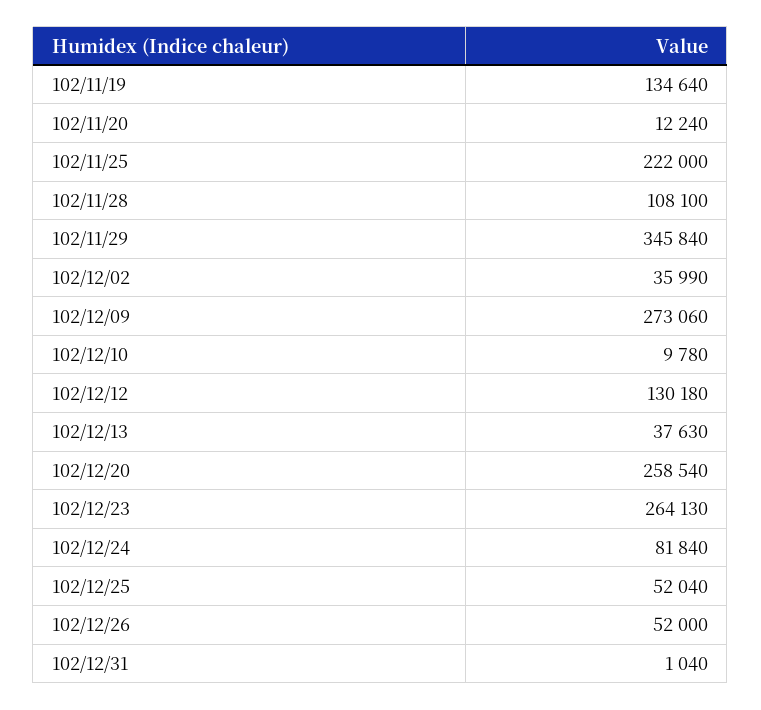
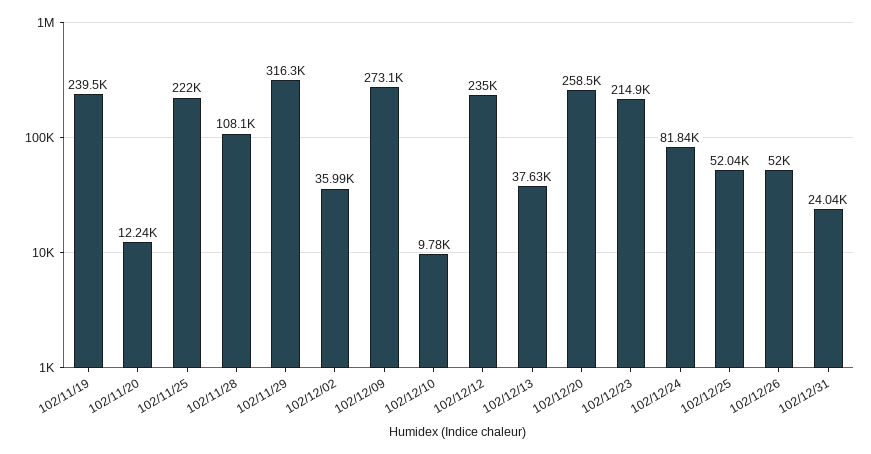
102/11/19: 134640 -> 239500
102/11/29: 345840 -> 316300
102/12/12: 130180 -> 235000
102/12/23: 264130 -> 214900
102/12/31: 1040 -> 24040

